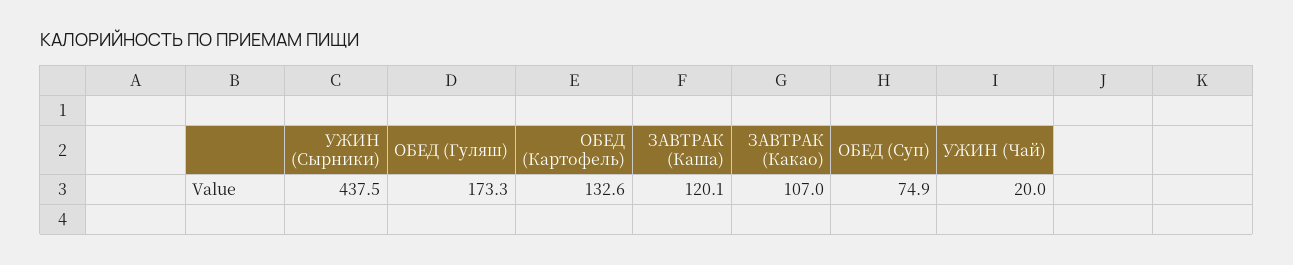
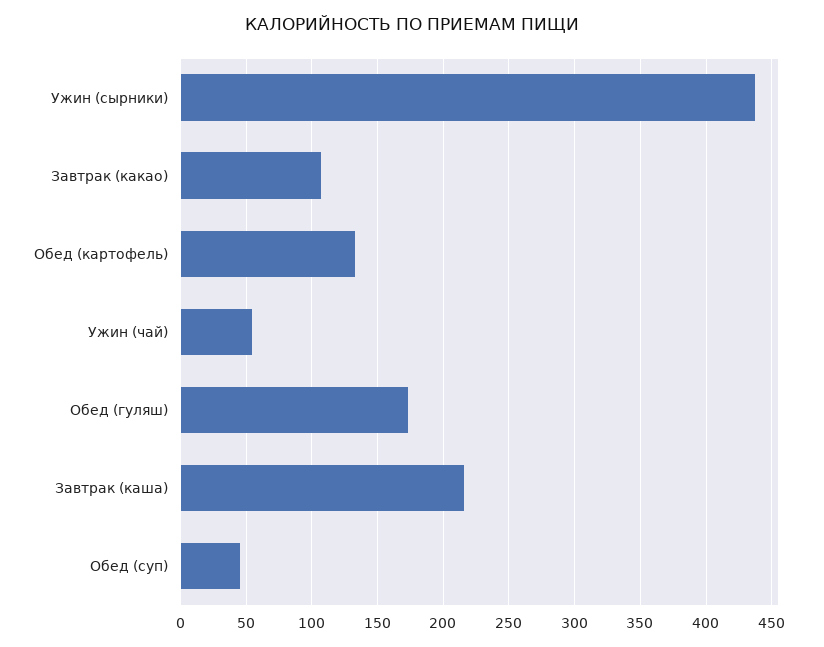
ЗАВТРАК (Каша): 120.1 -> 215
ОБЕД (Суп): 74.9 -> 45
УЖИН (Чай): 20 -> 55

